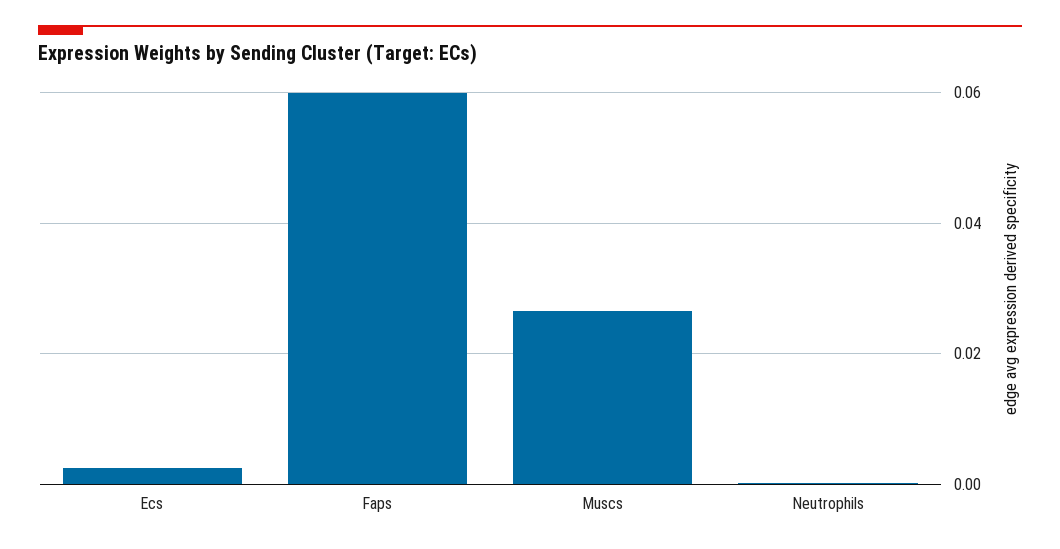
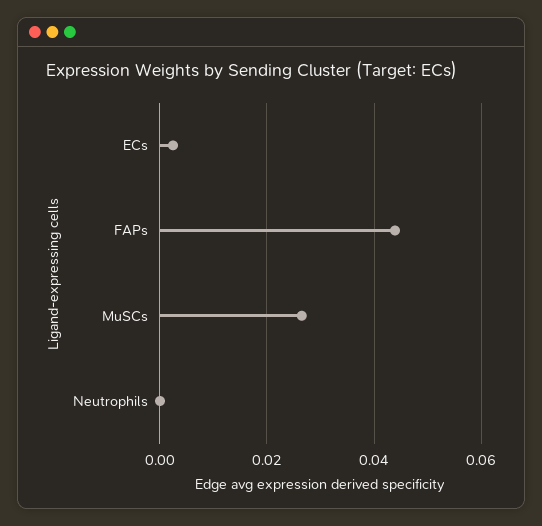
Faps: 0.06 -> 0.044

